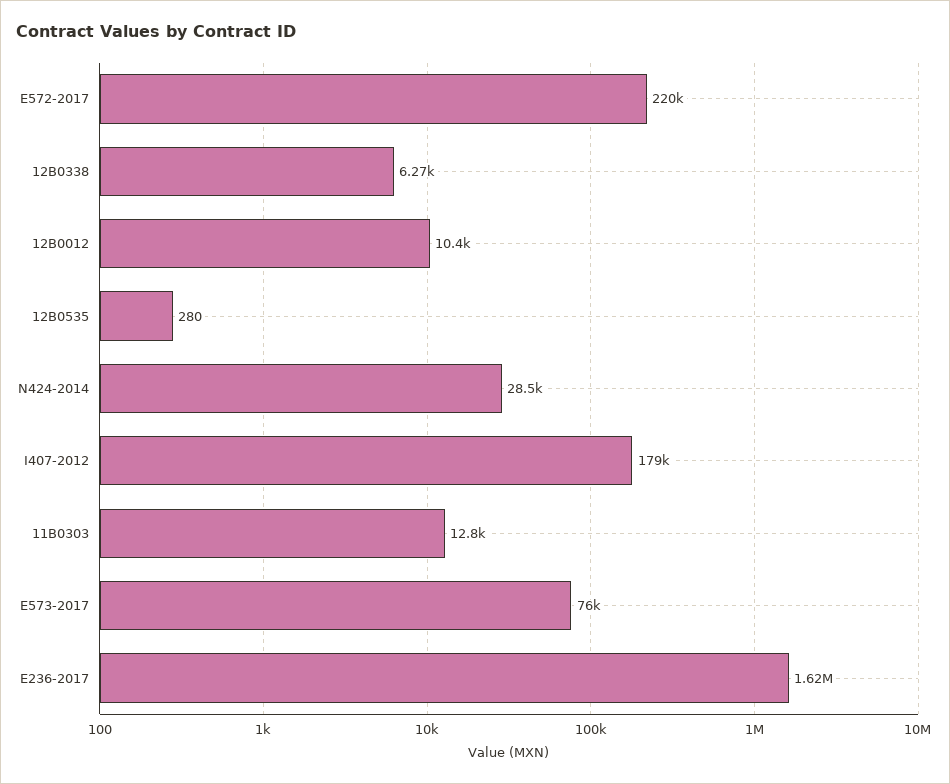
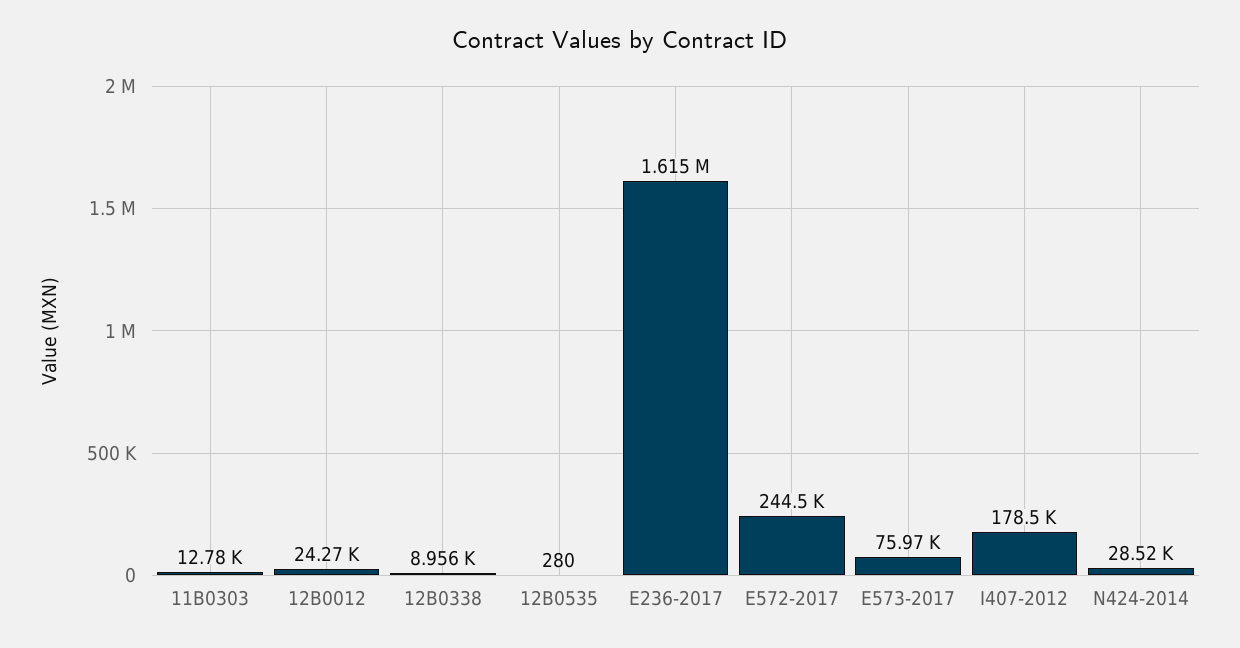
E572-2017: 220000 -> 244500
12B0338: 6270 -> 8956
12B0012: 10400 -> 24270

